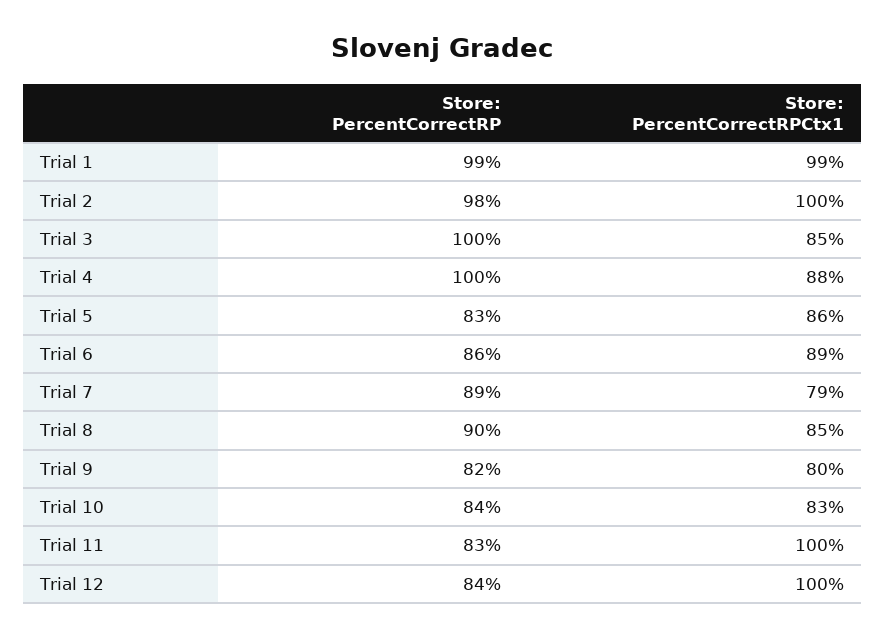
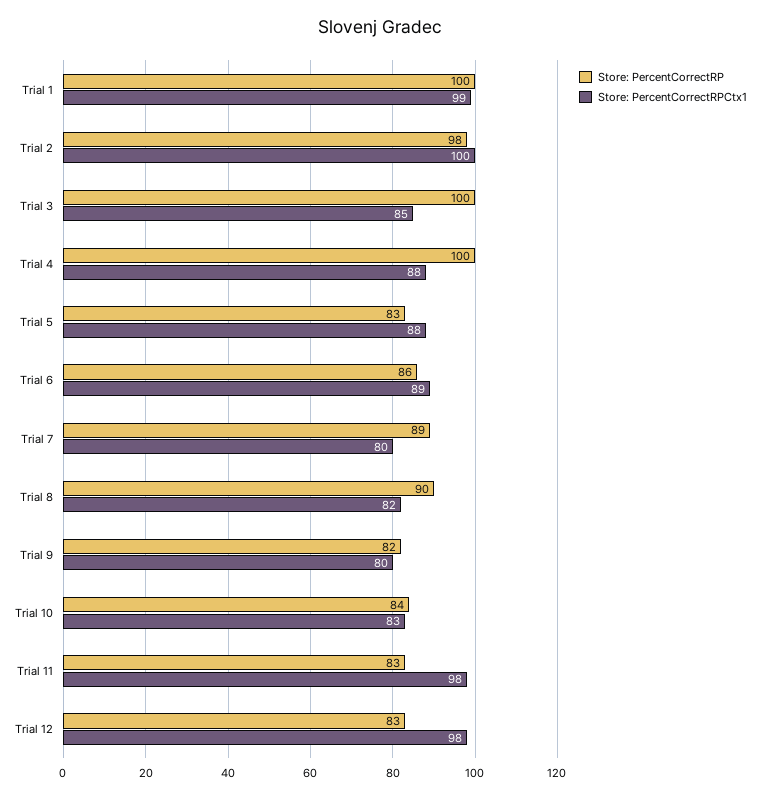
Store: PercentCorrectRP, Trial 1: 99 -> 100
Store: PercentCorrectRPCtx1, Trial 5: 86 -> 88
Store: PercentCorrectRPCtx1, Trial 7: 79 -> 80
Store: PercentCorrectRPCtx1, Trial 8: 85 -> 82
Store: PercentCorrectRPCtx1, Trial 11: 100 -> 98
Store: PercentCorrectRP, Trial 12: 84 -> 83
Store: PercentCorrectRPCtx1, Trial 12: 100 -> 98

